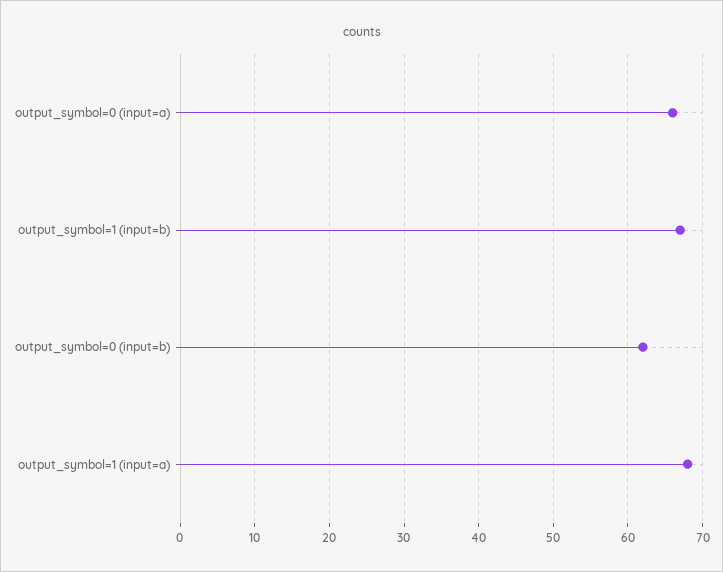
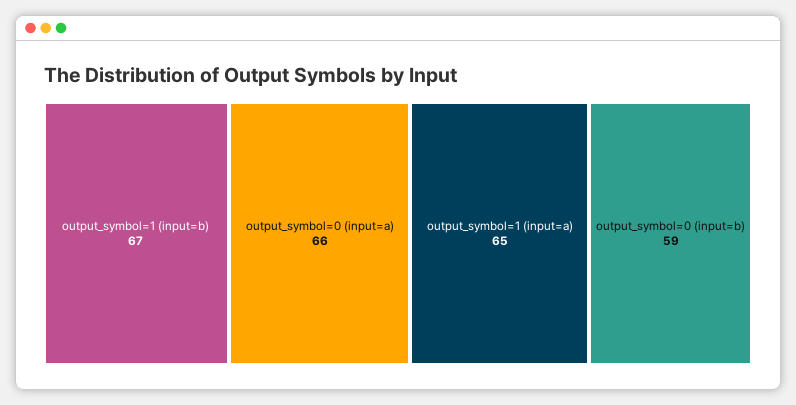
output_symbol=0 (input=b): 62 -> 59
output_symbol=1 (input=a): 68 -> 65

